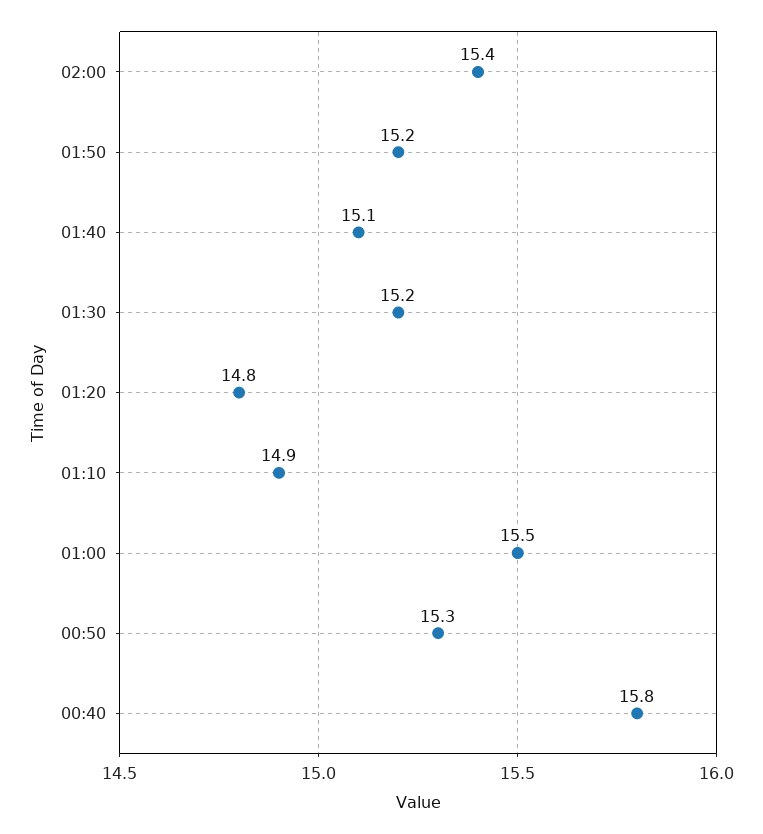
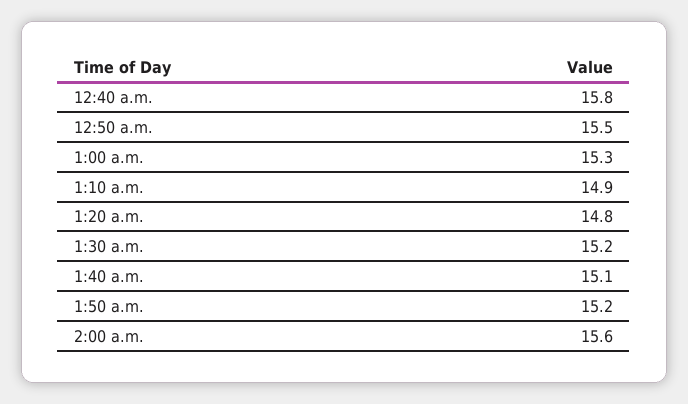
02:00: 15.4 -> 15.6
01:00: 15.5 -> 15.3
00:50: 15.3 -> 15.5

